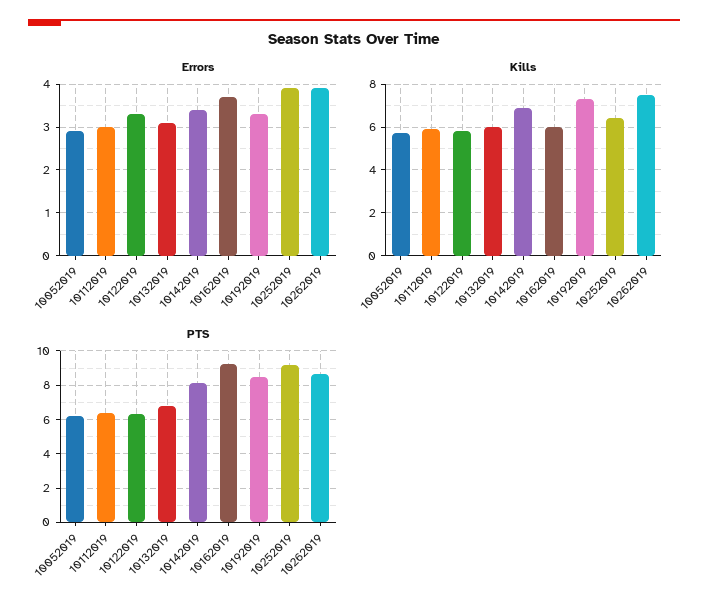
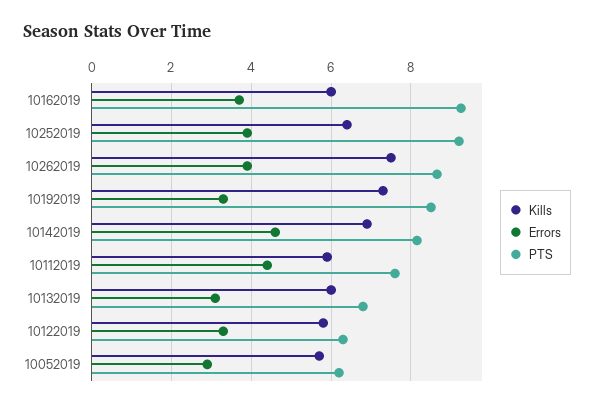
Errors, 10112019: 3 -> 4.4
Errors, 10142019: 3.5 -> 4.6
PTS, 10112019: 6.5 -> 7.6

